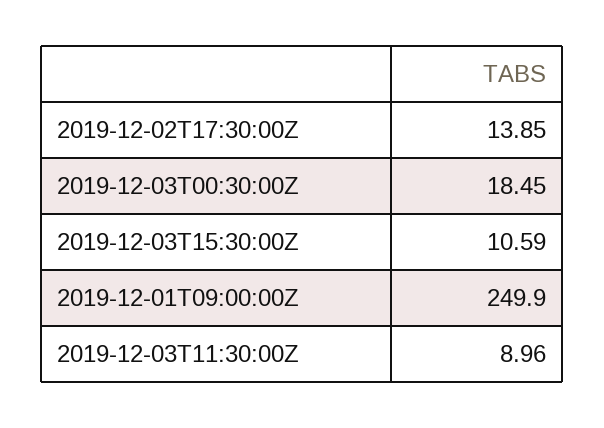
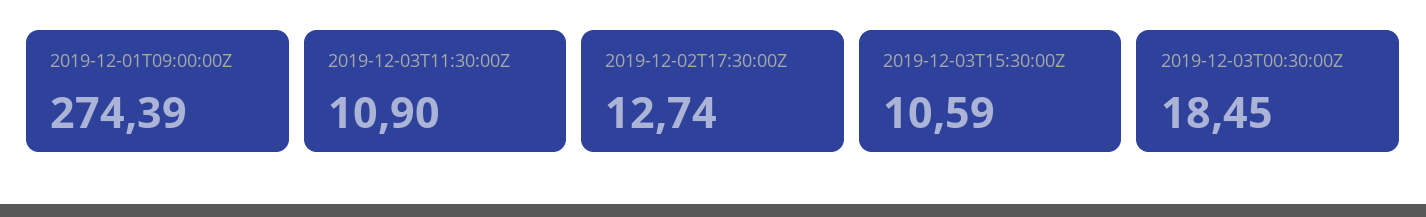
2019-12-02T17:30:00Z: 13.85 -> 12.74
2019-12-01T09:00:00Z: 249.9 -> 274.39
2019-12-03T11:30:00Z: 8.96 -> 10.9

